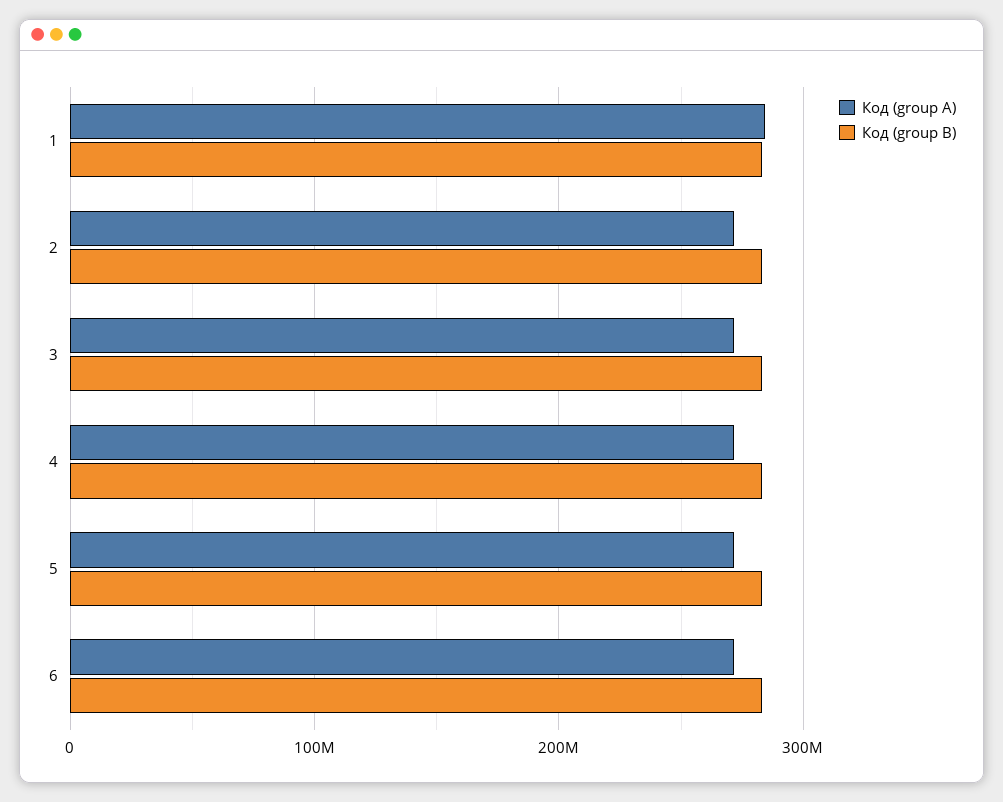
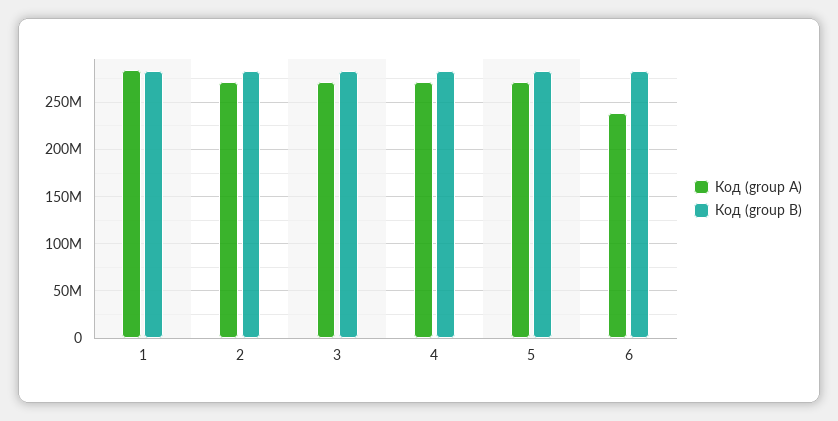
Код (group A), 6: 270000000 -> 240000000

